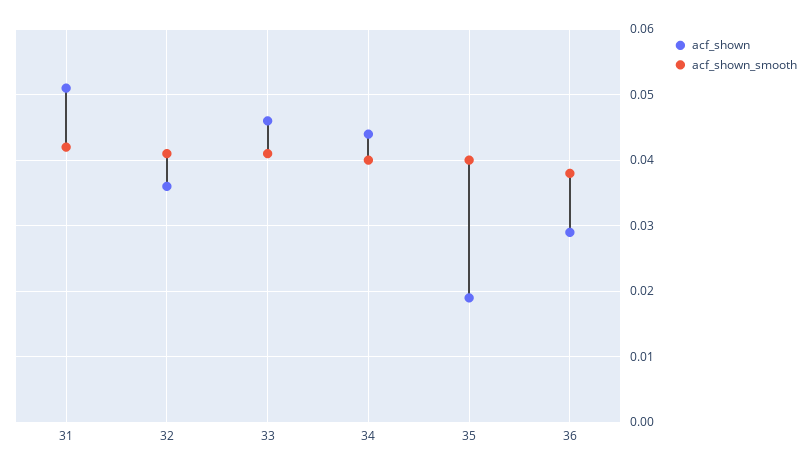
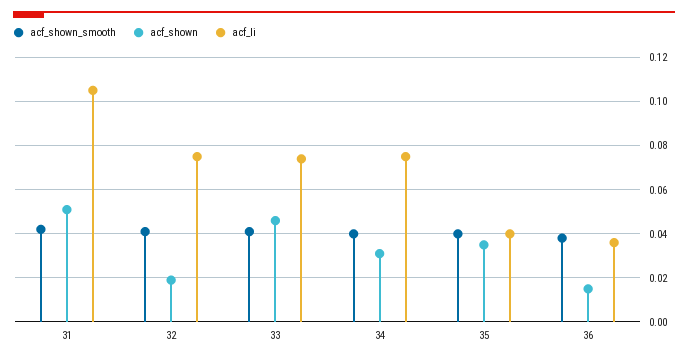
acf_shown, 32: 0.036 -> 0.02
acf_shown, 34: 0.044 -> 0.03
acf_shown, 35: 0.019 -> 0.035
acf_shown, 36: 0.029 -> 0.015
acf_li, 31: none -> 0.105
acf_li, 32: none -> 0.075
acf_li, 33: none -> 0.075
acf_li, 34: none -> 0.075
acf_li, 35: none -> 0.04
acf_li, 36: none -> 0.035

